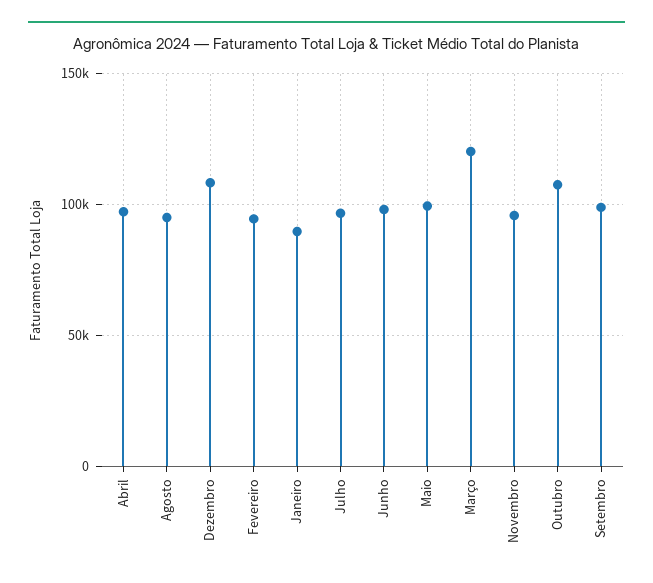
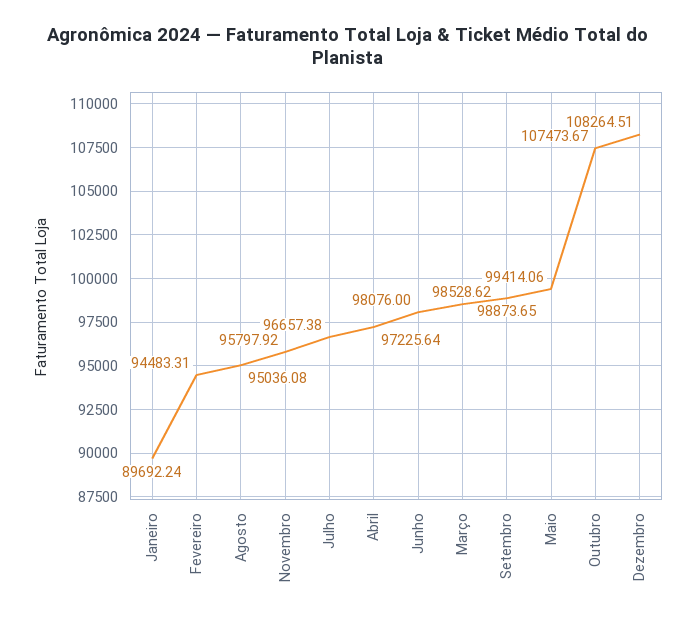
Março: 120000 -> 98528.62

